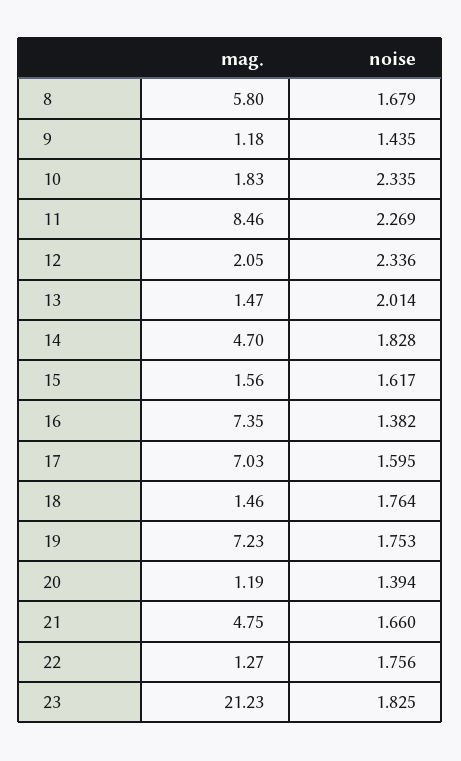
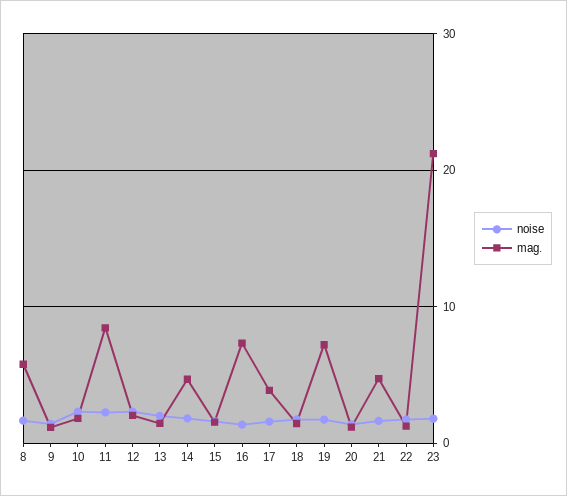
mag., 17: 7.03 -> 4

